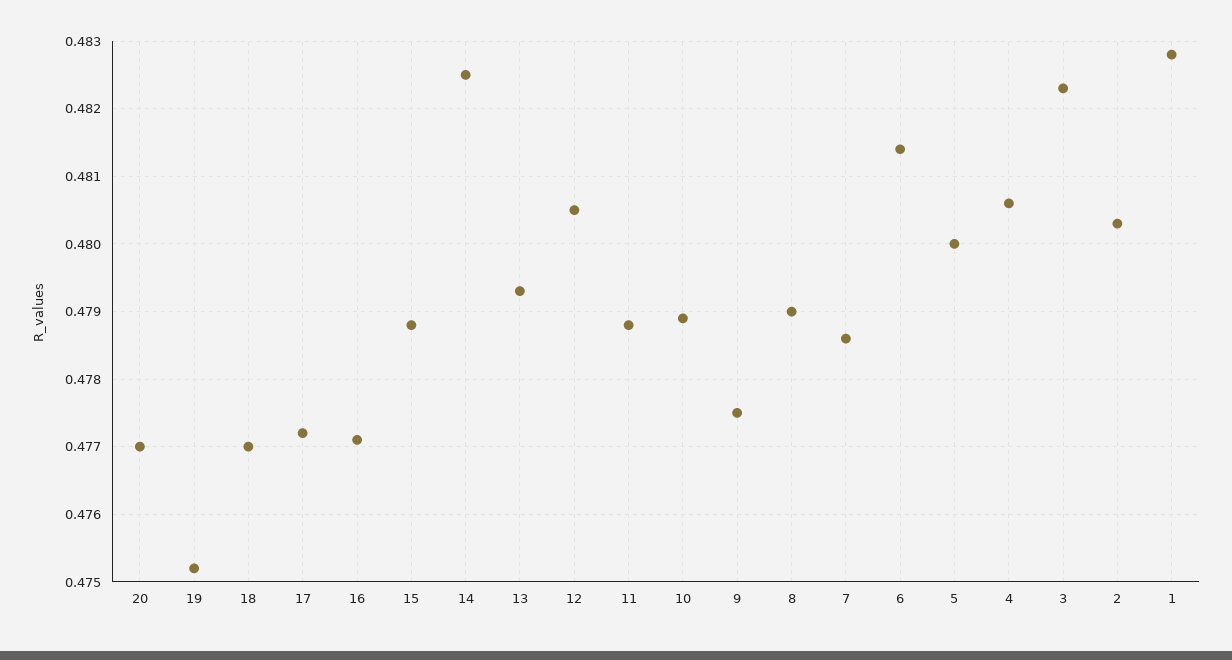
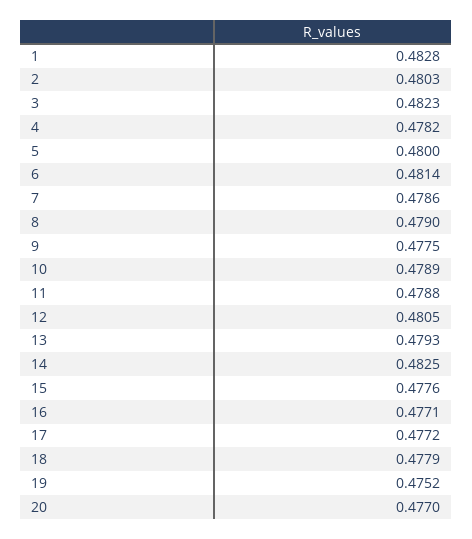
18: 0.477 -> 0.4779
15: 0.4788 -> 0.4776
4: 0.4806 -> 0.4782

